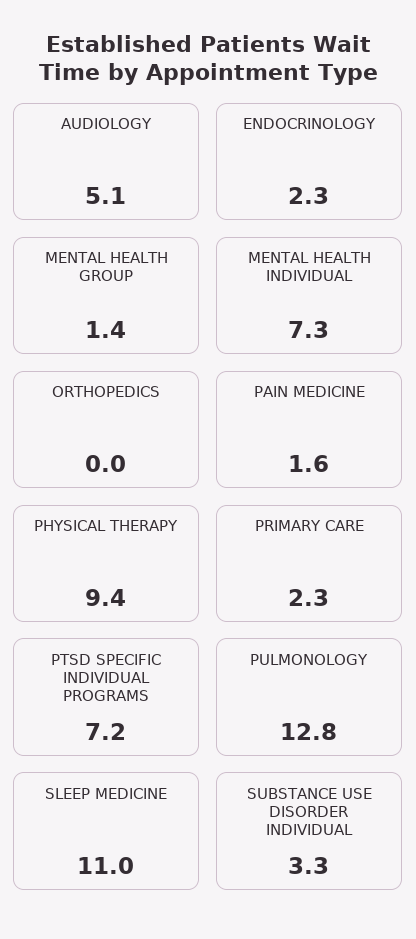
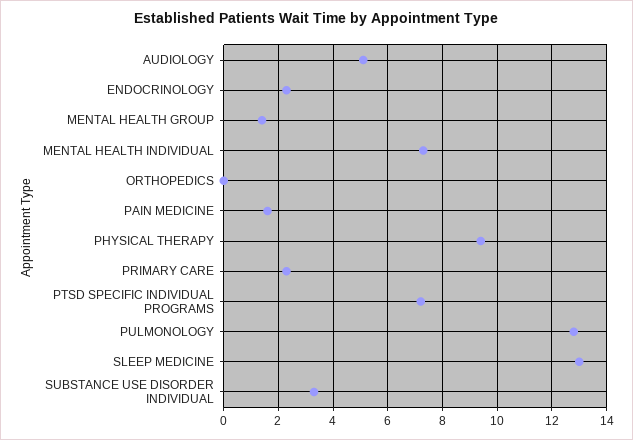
SLEEP MEDICINE: 11 -> 13

